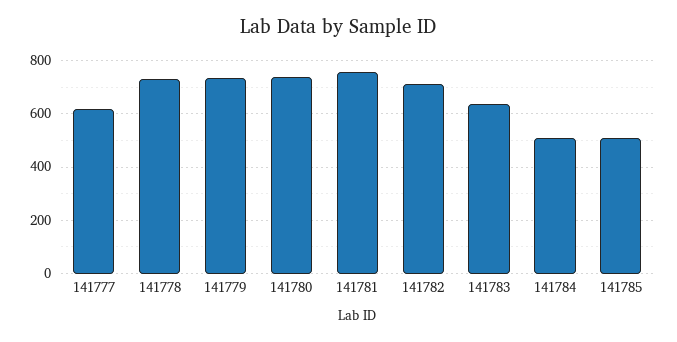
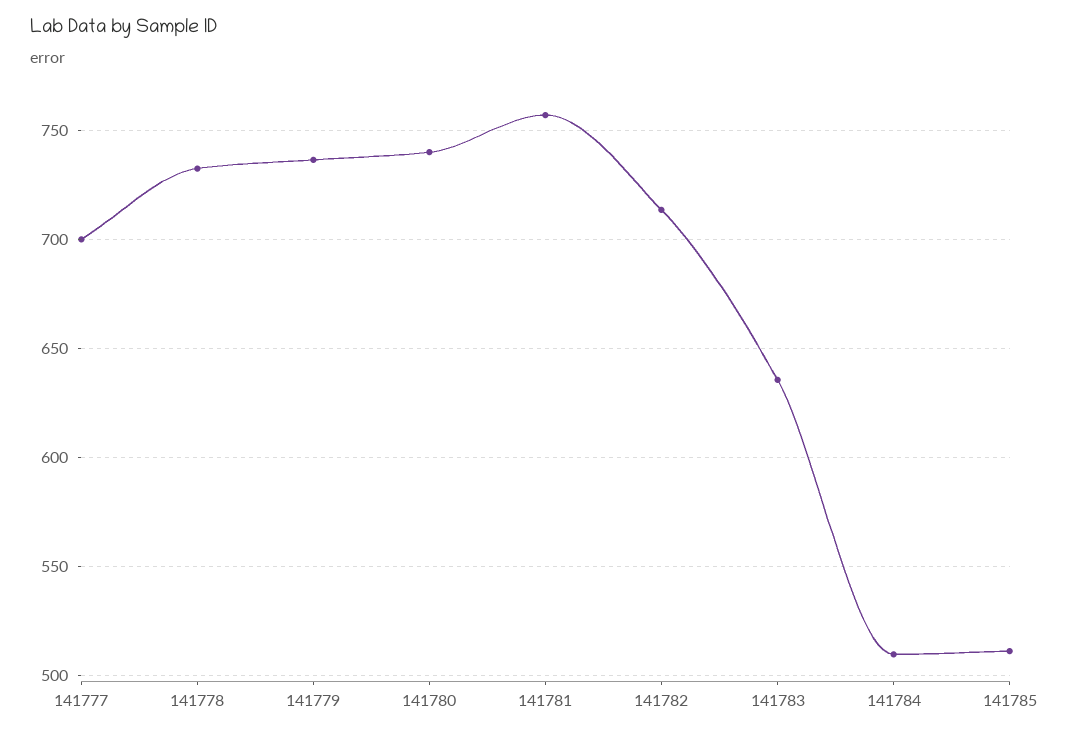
141777: 625 -> 700

